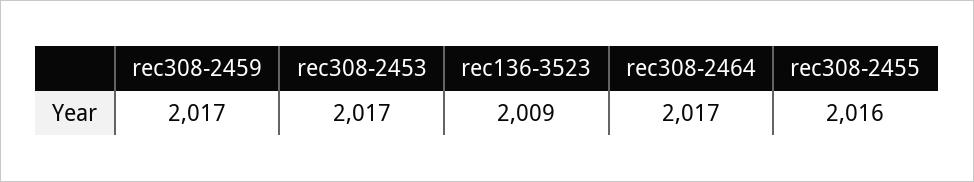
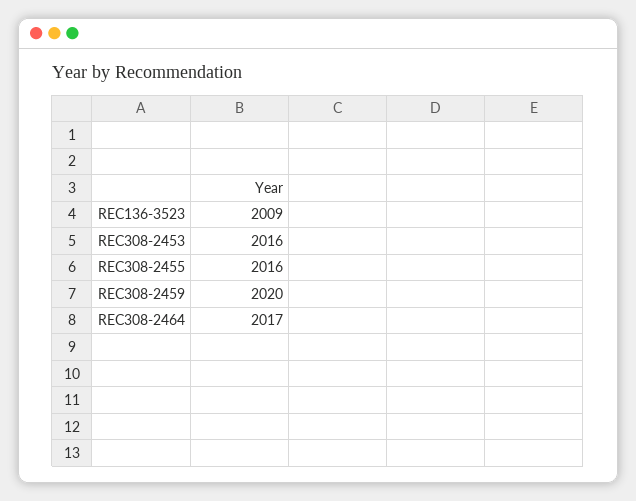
rec308-2459: 2017 -> 2020
rec308-2453: 2017 -> 2016

